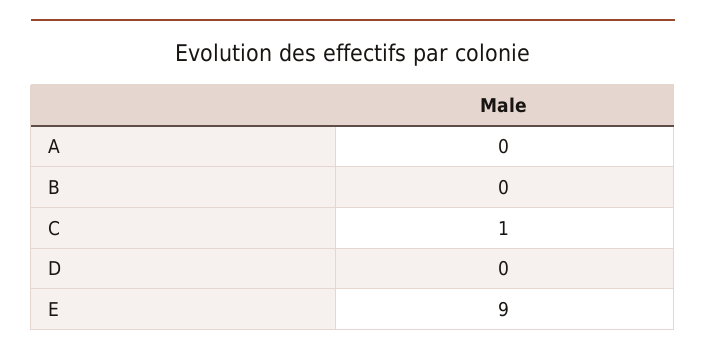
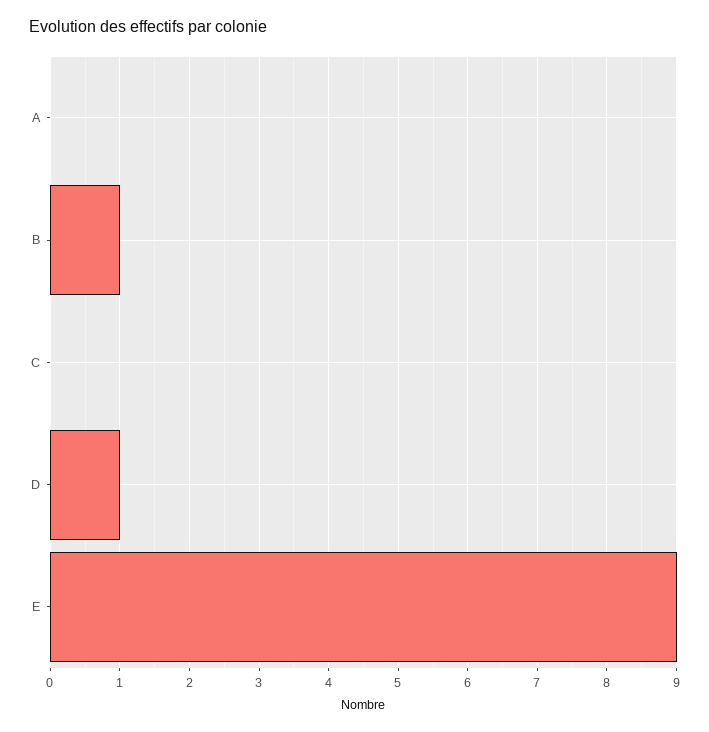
B: 0 -> 1
C: 1 -> 0
D: 0 -> 1

